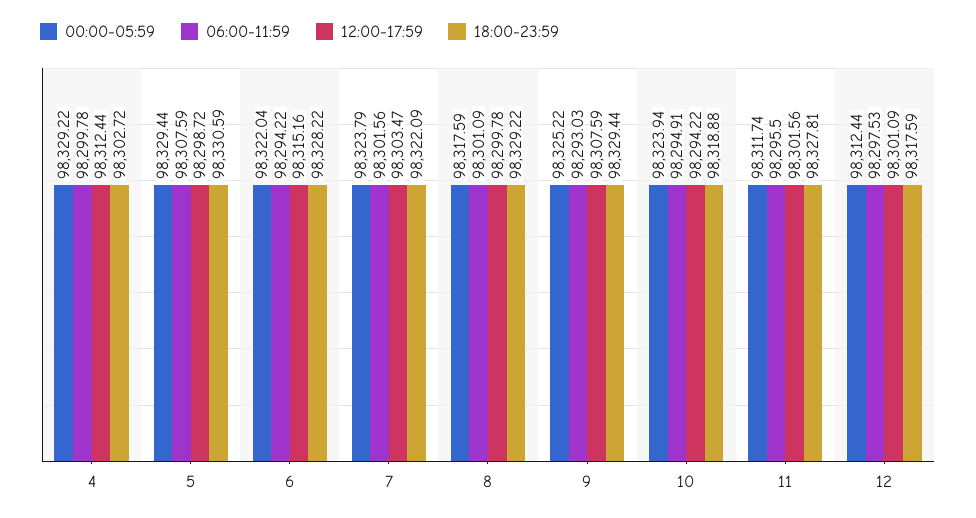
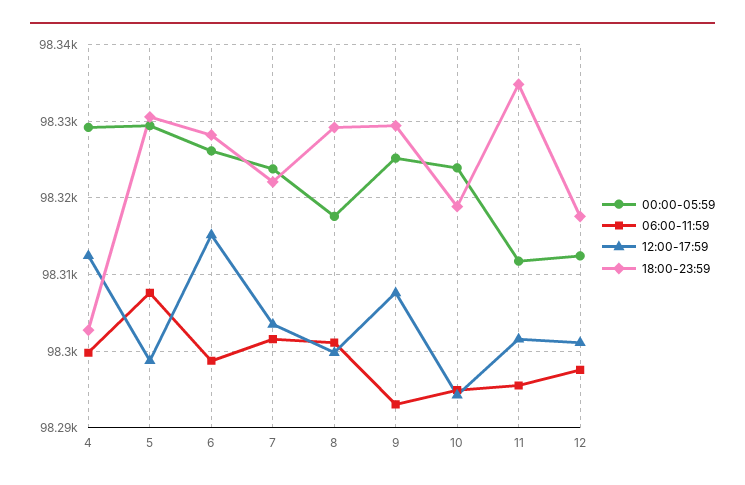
00:00-05:59, 6: 98322.04 -> 98326
06:00-11:59, 6: 98294.22 -> 98299
18:00-23:59, 11: 98327.81 -> 98335

